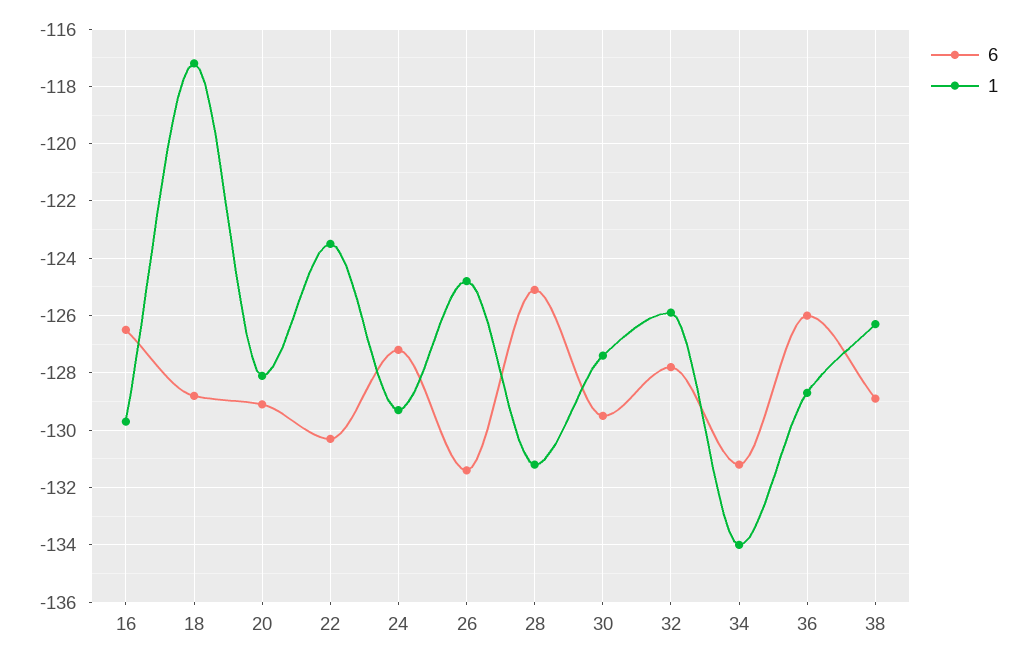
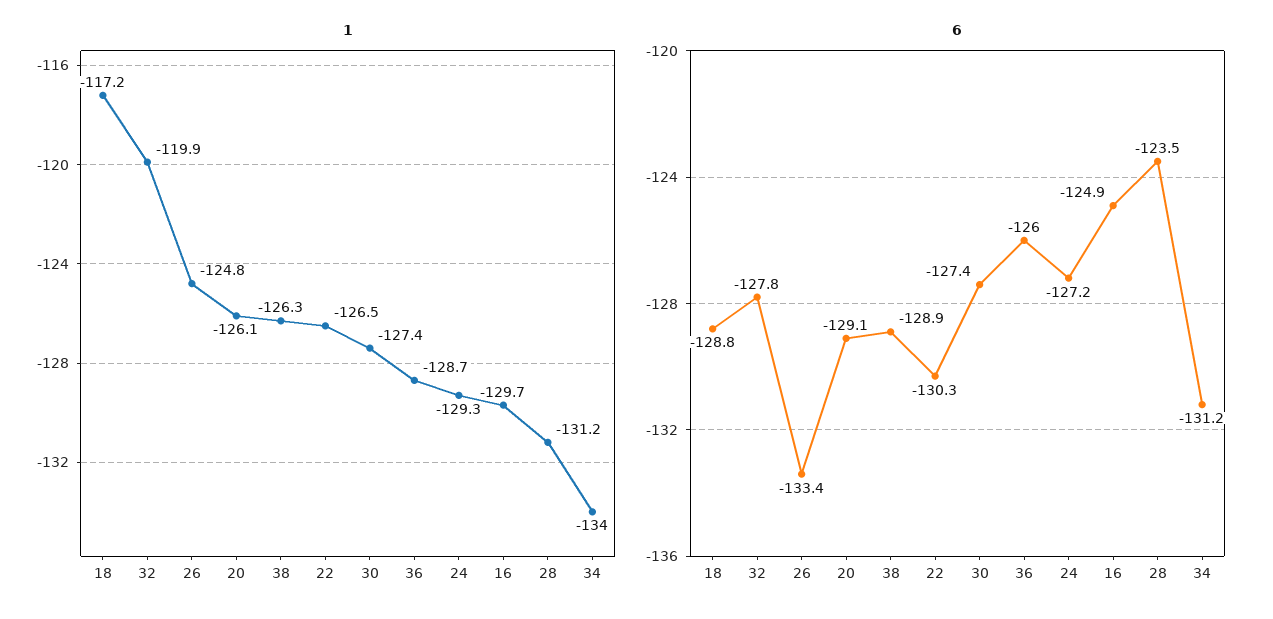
6, 16: -126.5 -> -124.9
1, 20: -128 -> -126.1
1, 22: -123.5 -> -126.5
6, 26: -131.5 -> -133.4
6, 28: -125 -> -123.5
6, 30: -129.5 -> -127.4
1, 32: -126 -> -119.9

